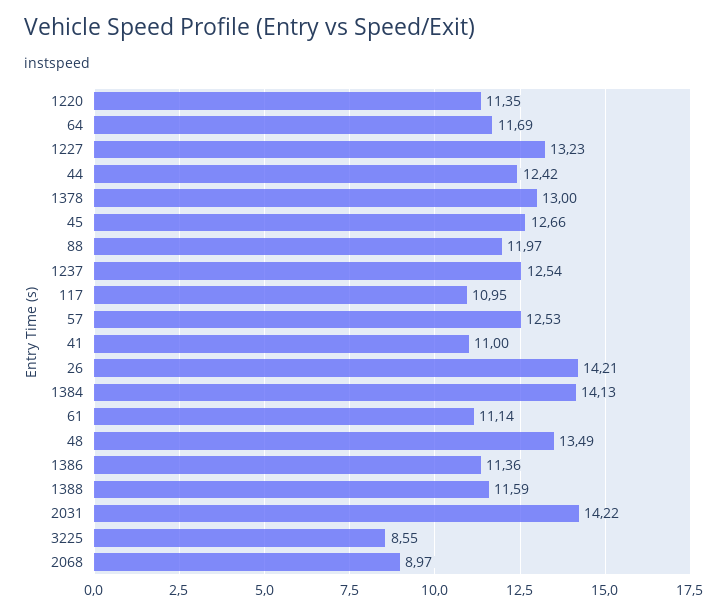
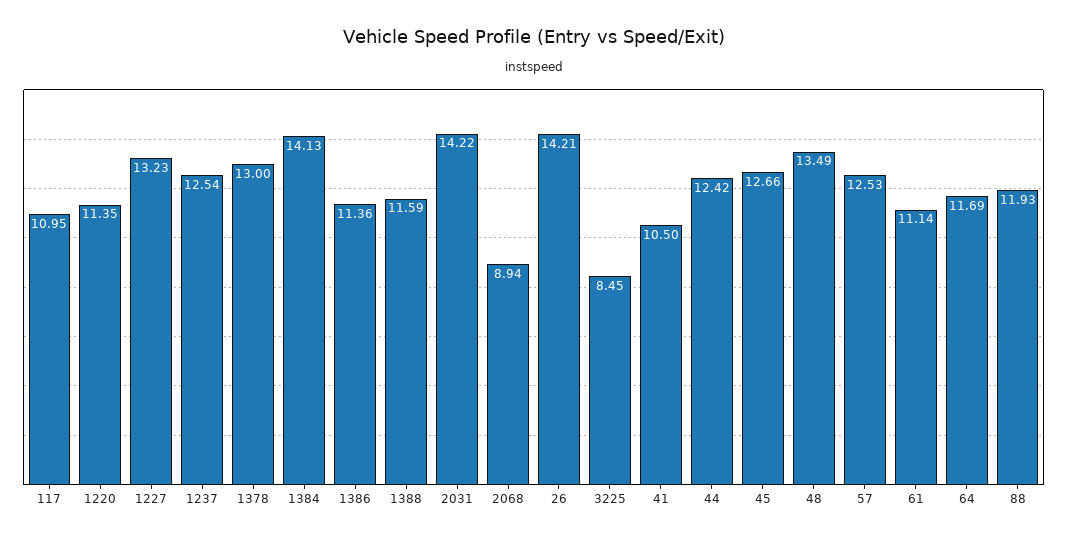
88: 11.97 -> 11.93
41: 11 -> 10.5
3225: 8.55 -> 8.45
2068: 8.97 -> 8.94

